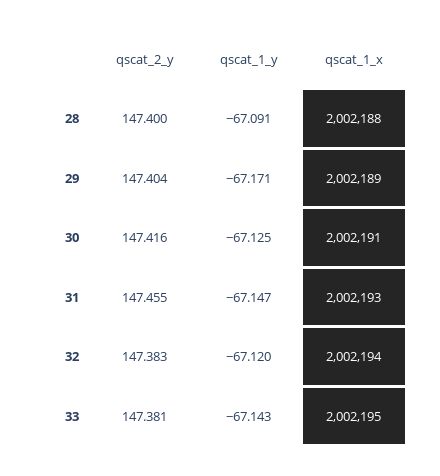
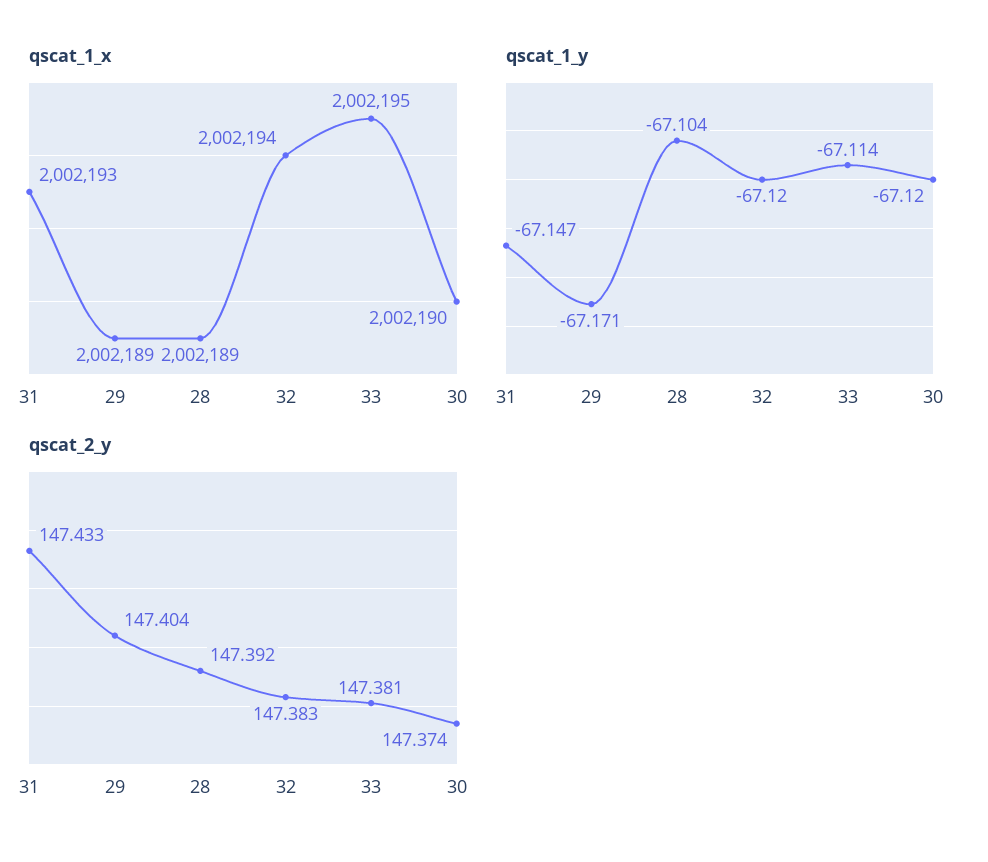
qscat_2_y, 28: 147.4 -> 147.392
qscat_1_y, 28: -67.091 -> -67.104
qscat_1_x, 28: 2002188 -> 2002189
qscat_2_y, 30: 147.416 -> 147.374
qscat_1_y, 30: -67.125 -> -67.12
qscat_1_x, 30: 2002191 -> 2002190
qscat_2_y, 31: 147.455 -> 147.433
qscat_1_y, 33: -67.143 -> -67.114

